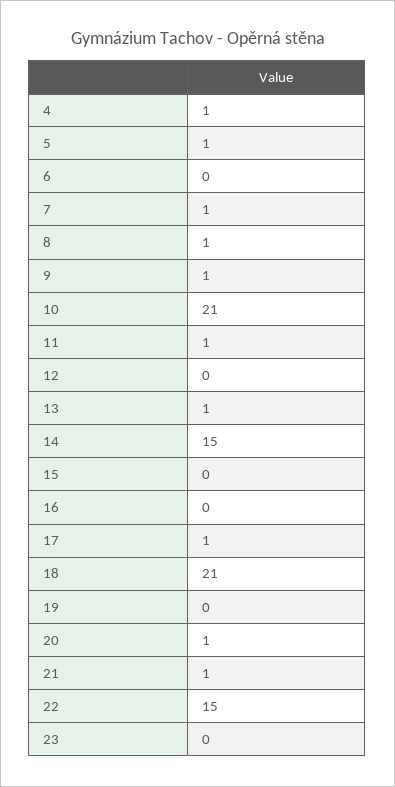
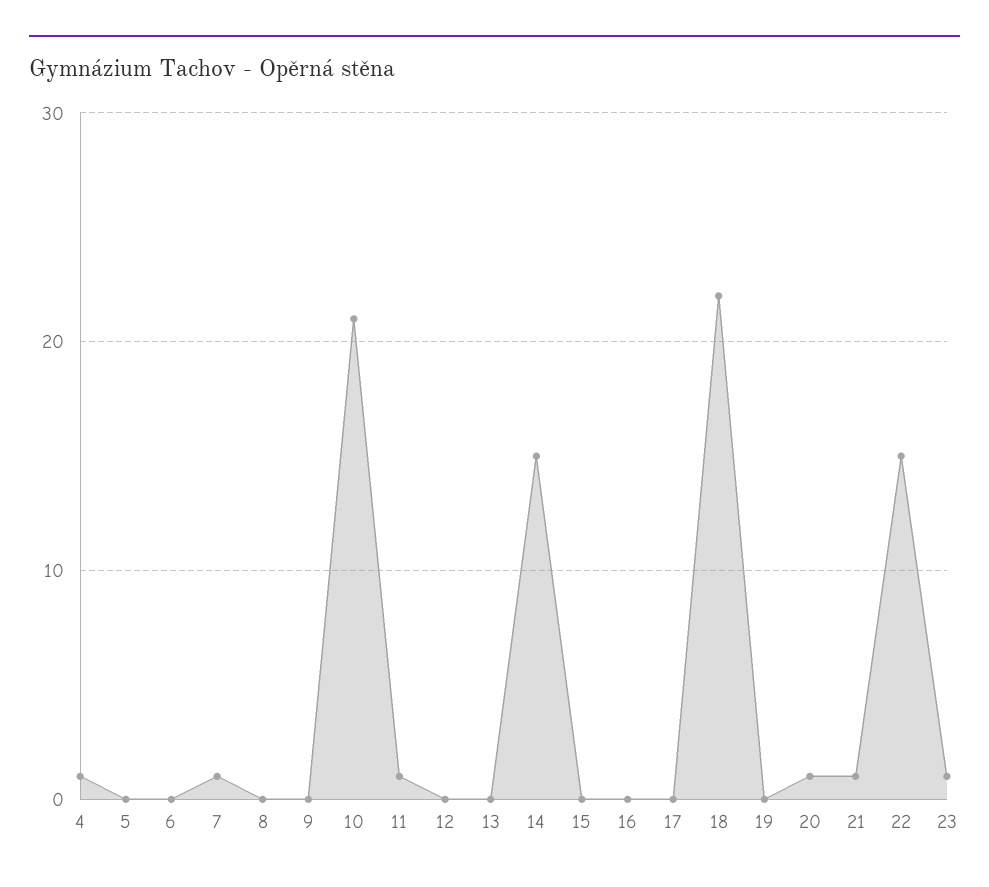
5: 1 -> 0
8: 1 -> 0
9: 1 -> 0
13: 1 -> 0
17: 1 -> 0
18: 21 -> 22
23: 0 -> 1

